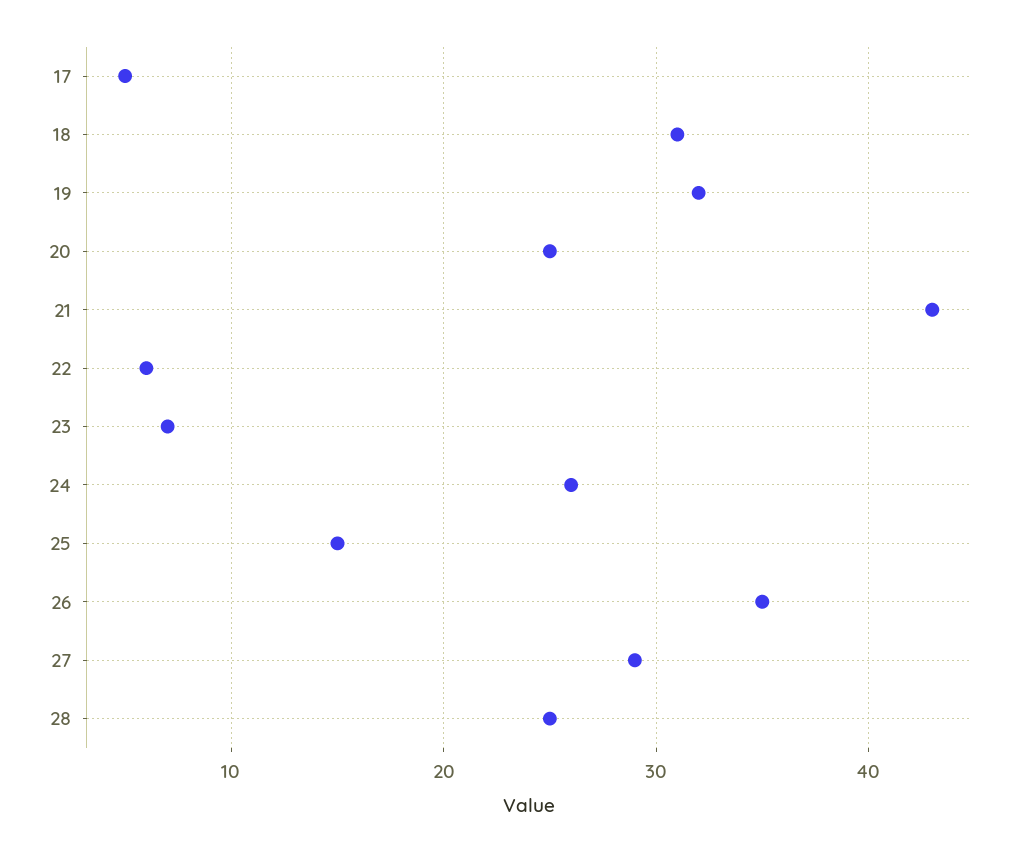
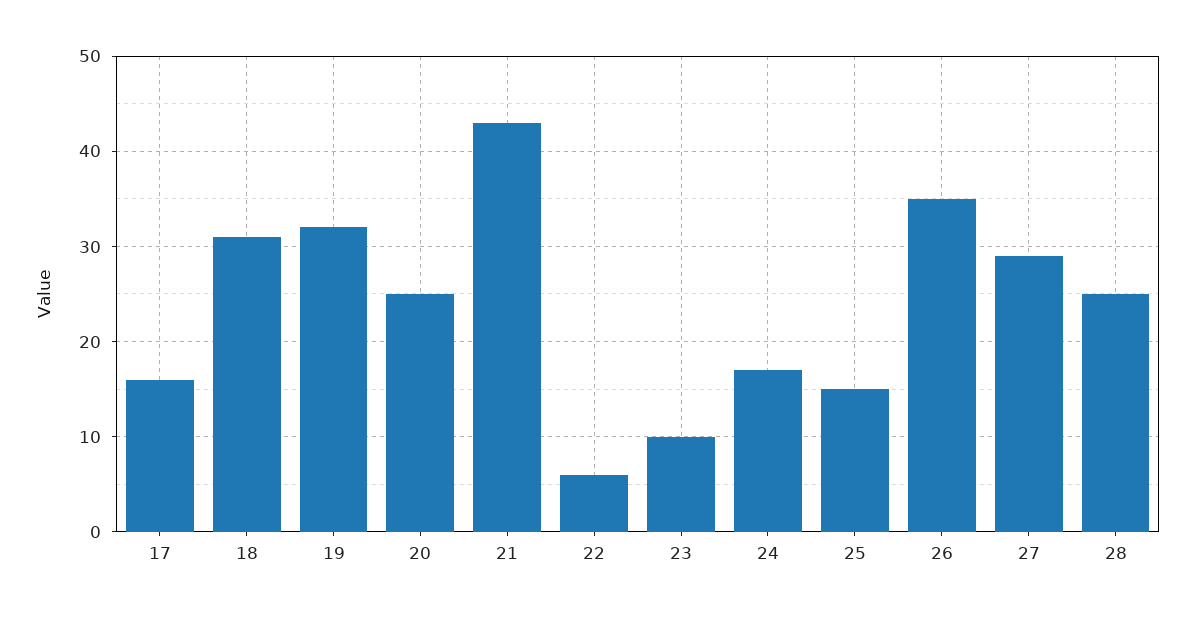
17: 5 -> 16
23: 7 -> 10
24: 26 -> 17

